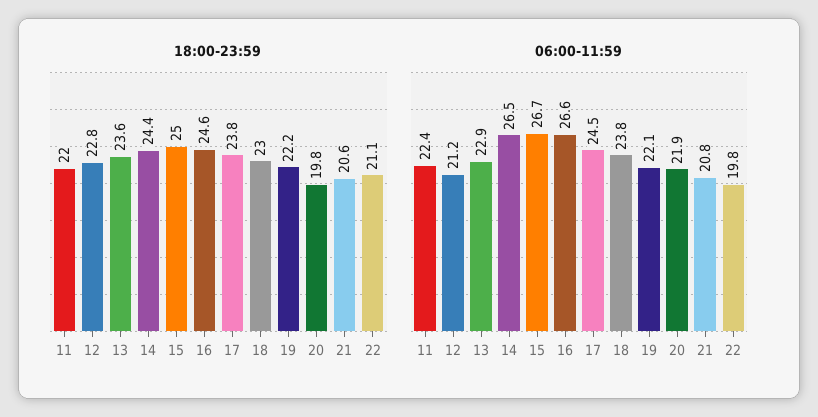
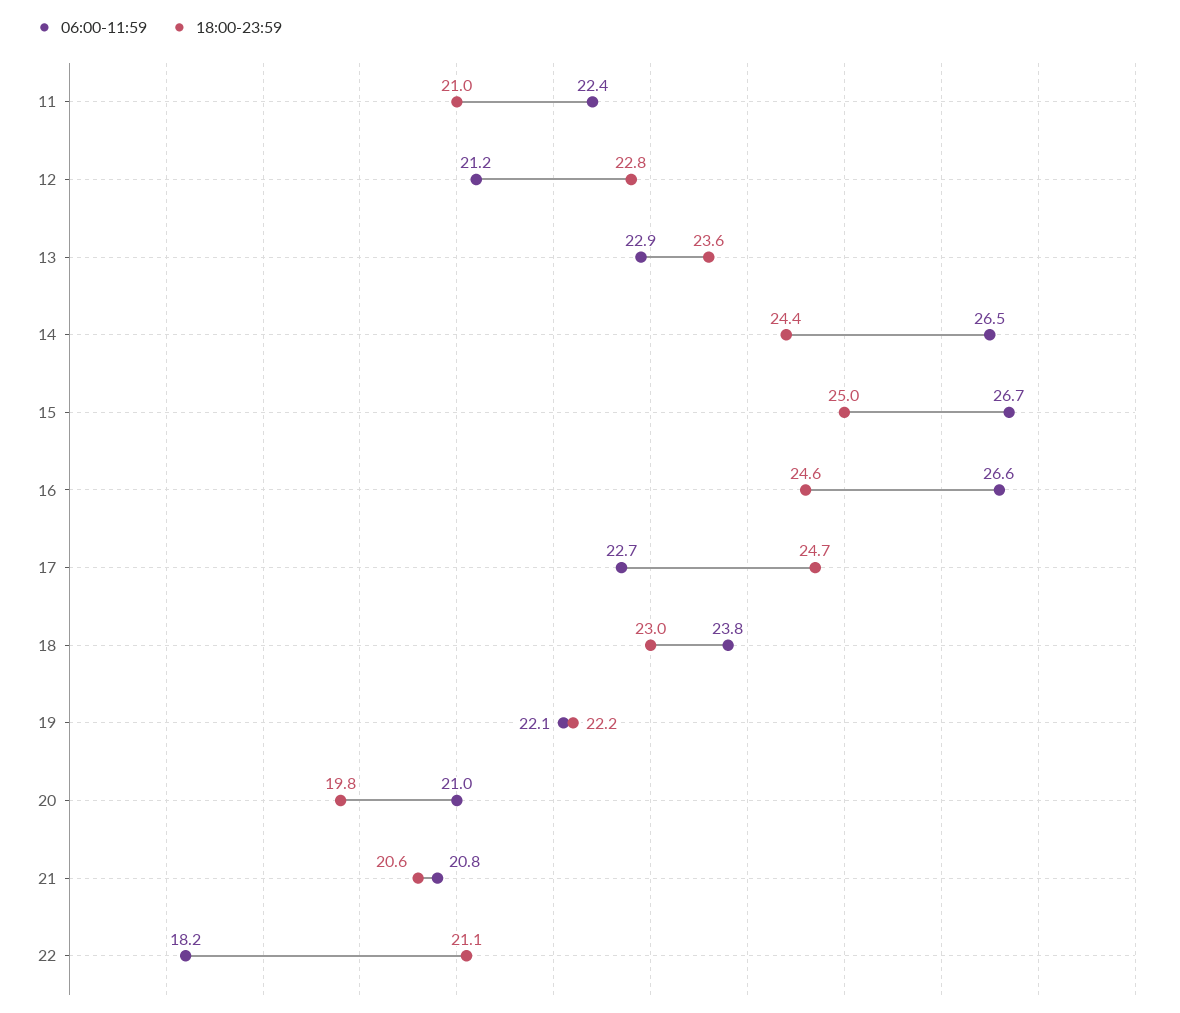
18:00-23:59, 11: 22 -> 21
18:00-23:59, 17: 23.8 -> 24.7
06:00-11:59, 17: 24.5 -> 22.7
06:00-11:59, 20: 21.9 -> 21
06:00-11:59, 22: 19.8 -> 18.2

